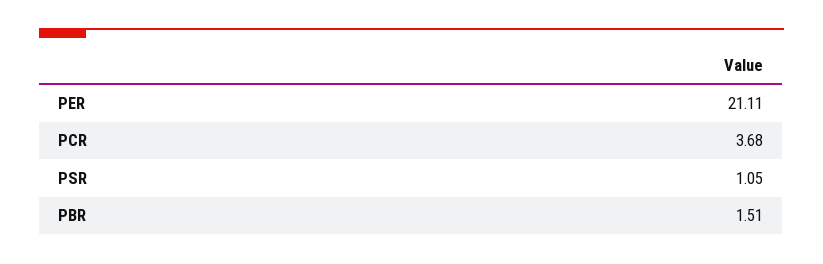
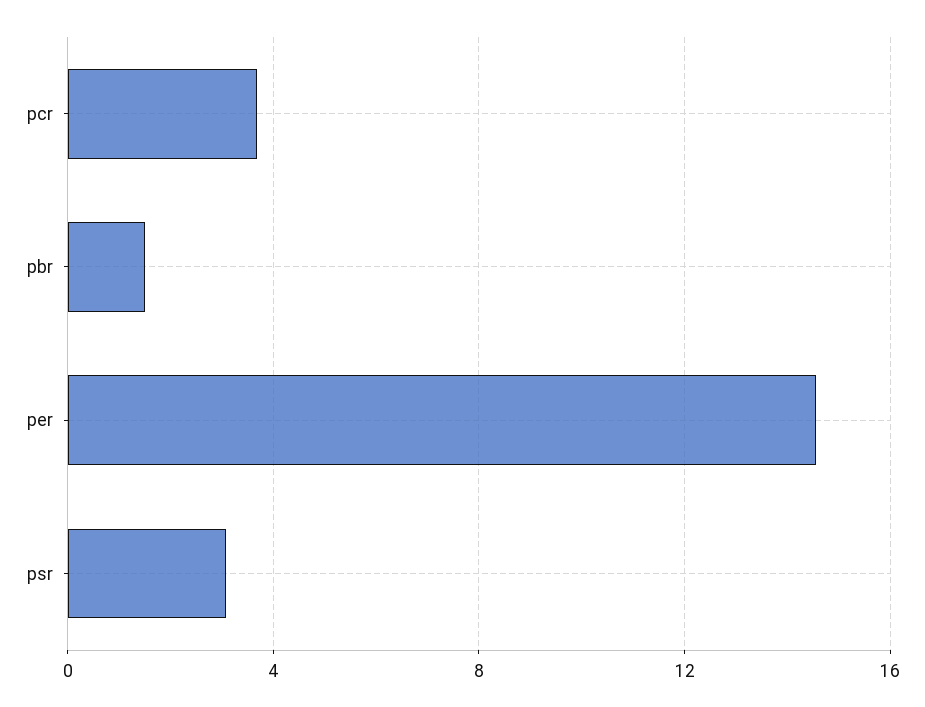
PER: 21.11 -> 14.5
PSR: 1.05 -> 3

